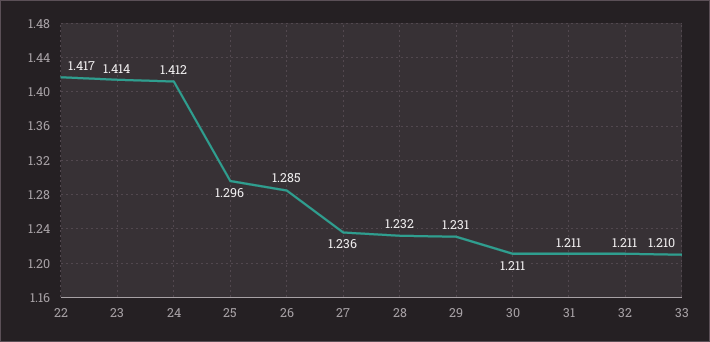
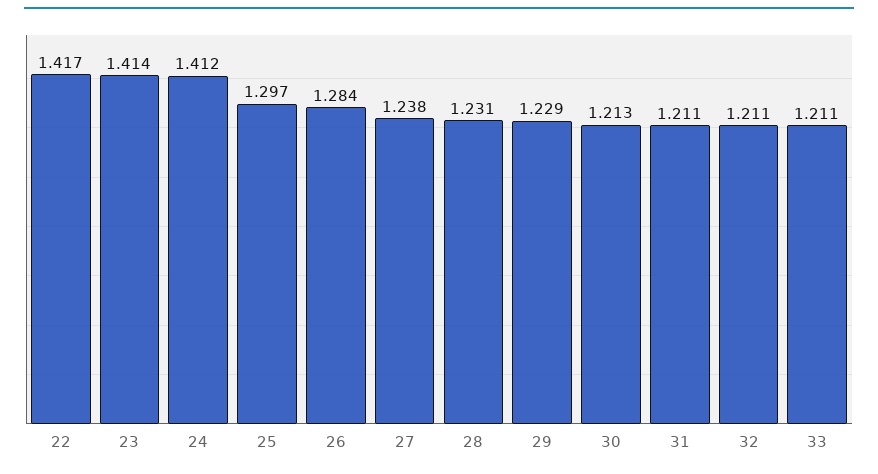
25: 1.296 -> 1.297
26: 1.285 -> 1.284
27: 1.236 -> 1.238
28: 1.232 -> 1.231
29: 1.231 -> 1.229
30: 1.211 -> 1.213
33: 1.21 -> 1.211

